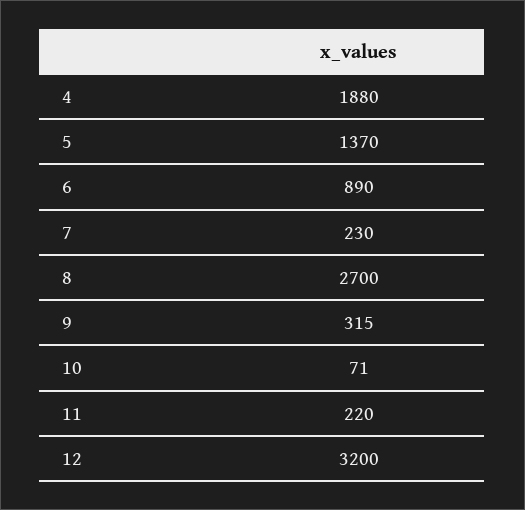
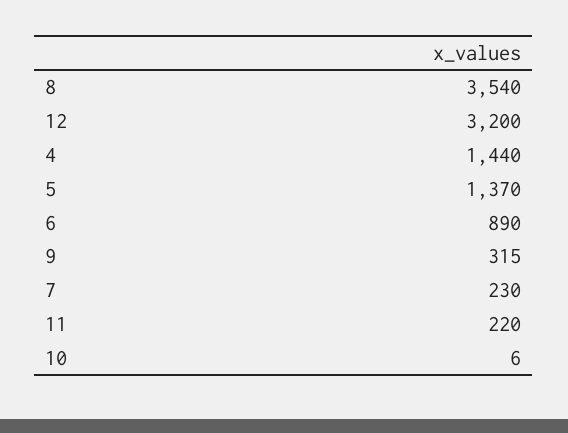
4: 1880 -> 1440
8: 2700 -> 3540
10: 71 -> 6

